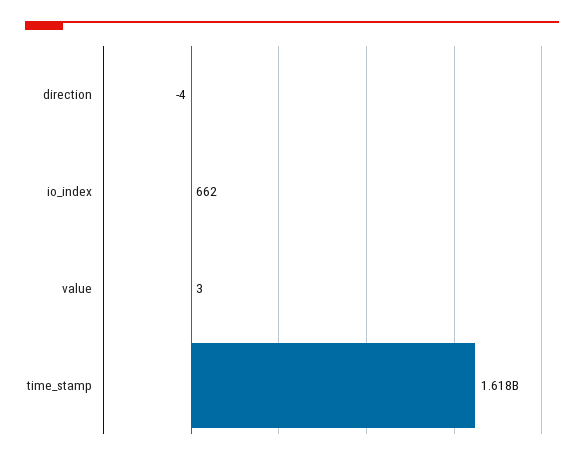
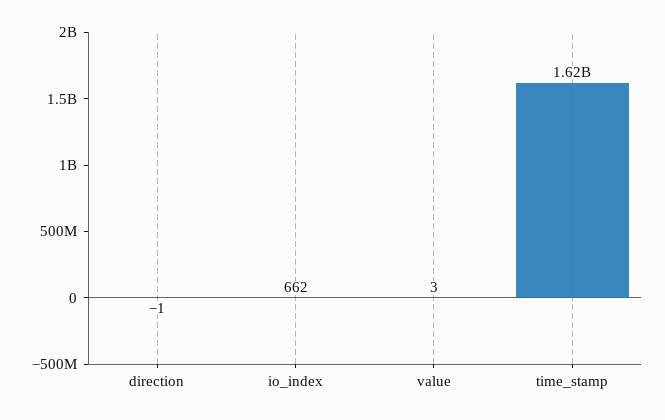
direction: -4 -> -1

